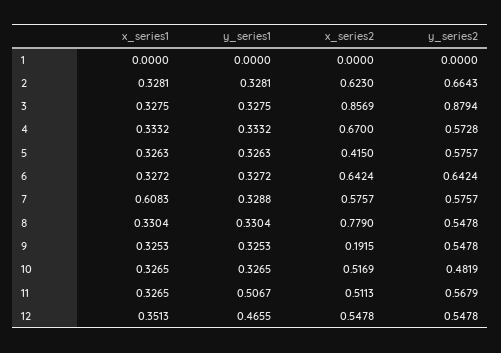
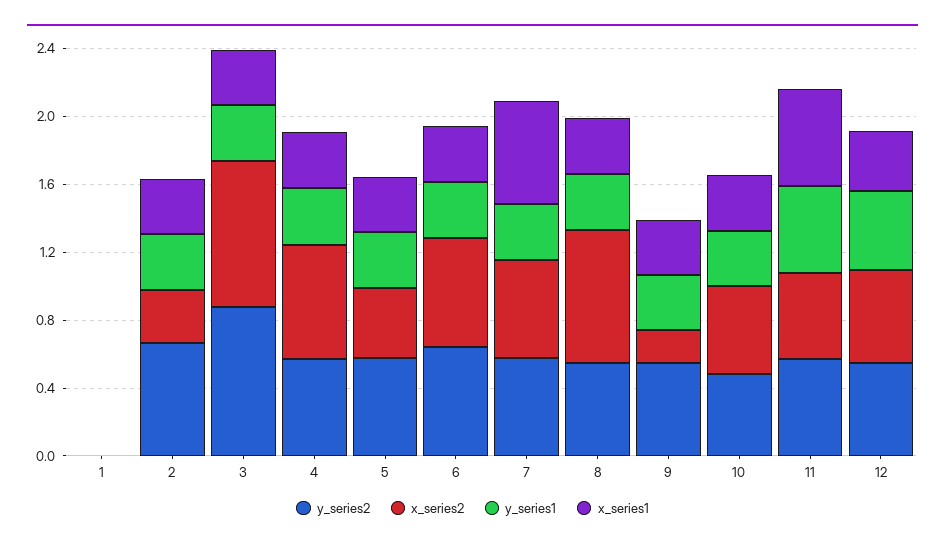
x_series2, 2: 0.623 -> 0.3
x_series1, 11: 0.3265 -> 0.6

